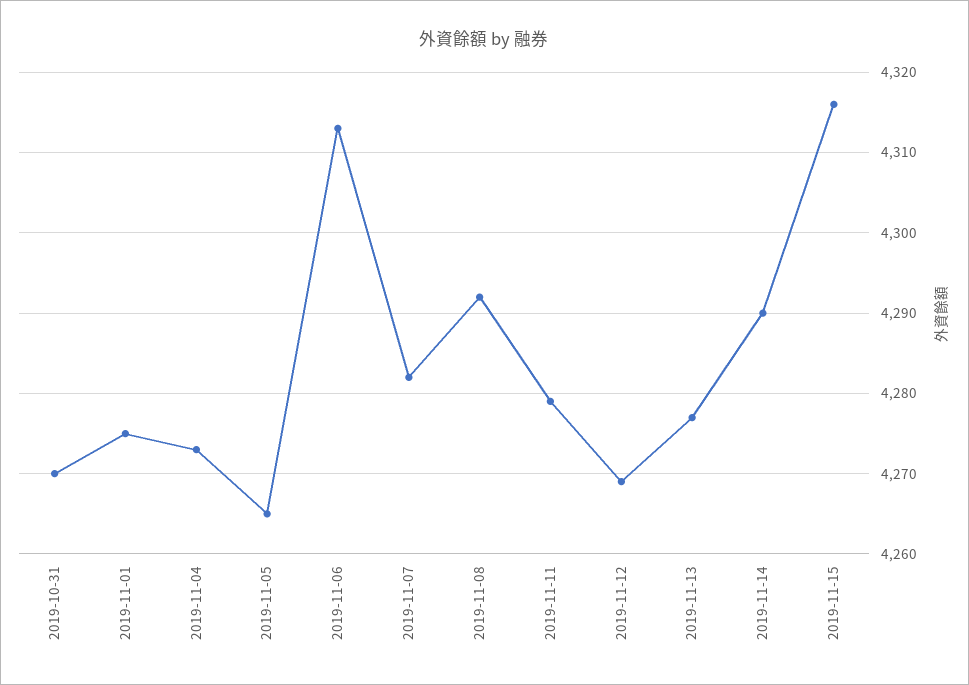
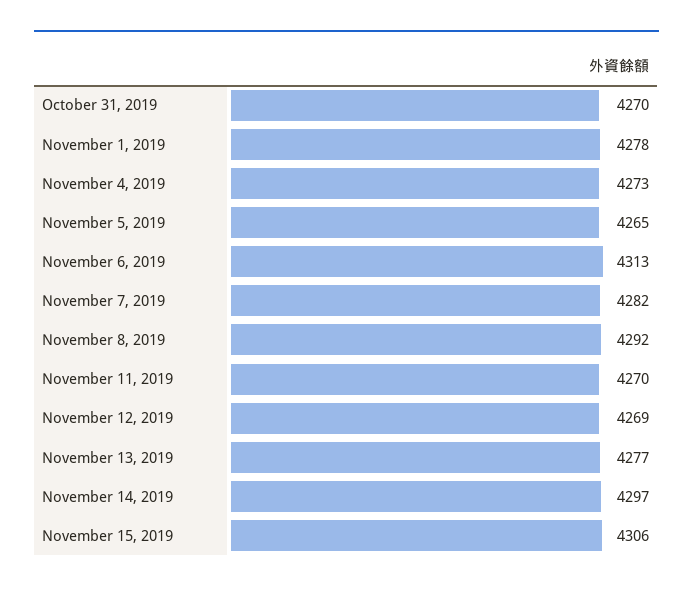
2019-11-01: 4275 -> 4278
2019-11-11: 4279 -> 4270
2019-11-14: 4290 -> 4297
2019-11-15: 4316 -> 4306

